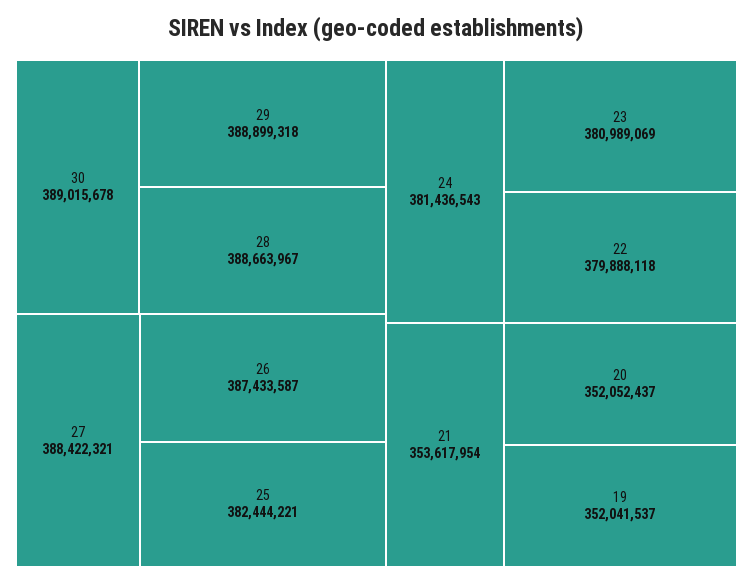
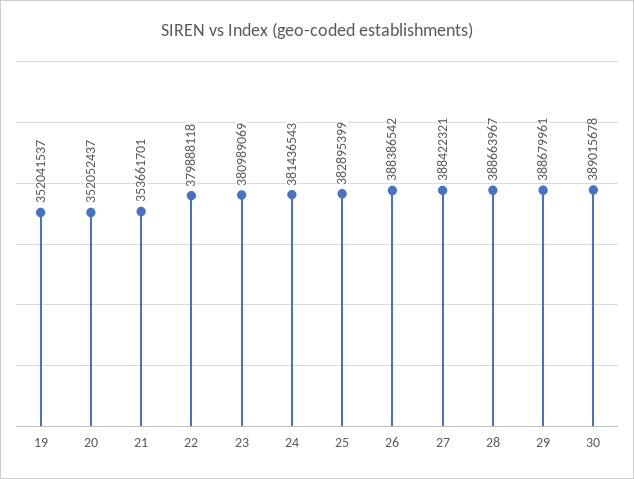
29: 388899318 -> 388679961
26: 387433587 -> 388386542
25: 382444221 -> 382895399
21: 353617954 -> 353661701

